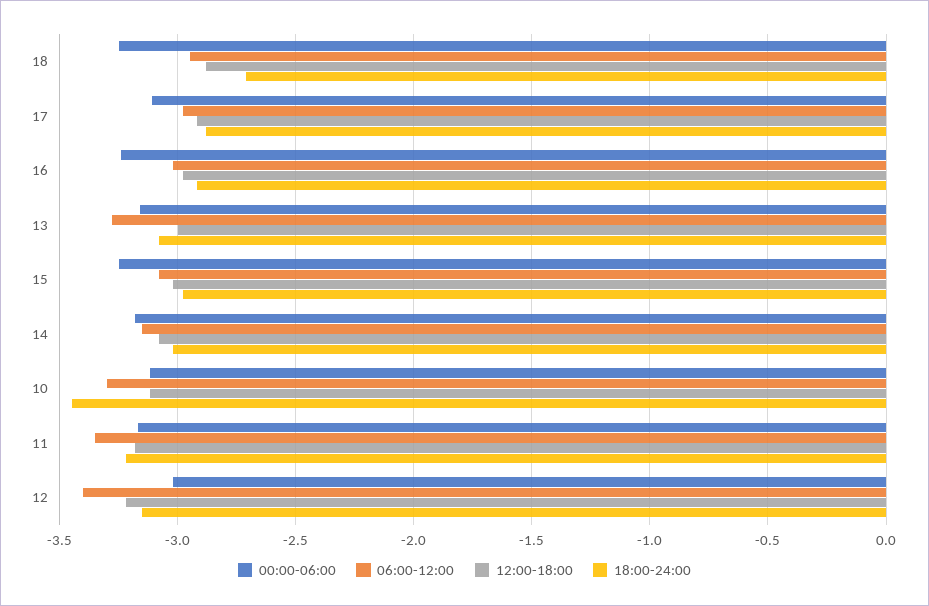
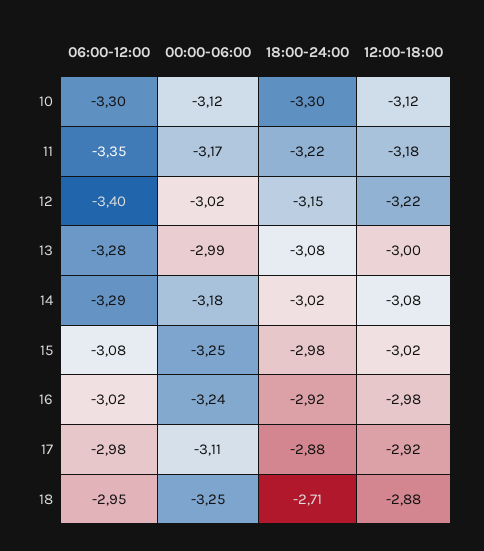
00:00-06:00, 13: -3.15 -> -2.99
06:00-12:00, 14: -3.15 -> -3.29
18:00-24:00, 10: -3.45 -> -3.3

